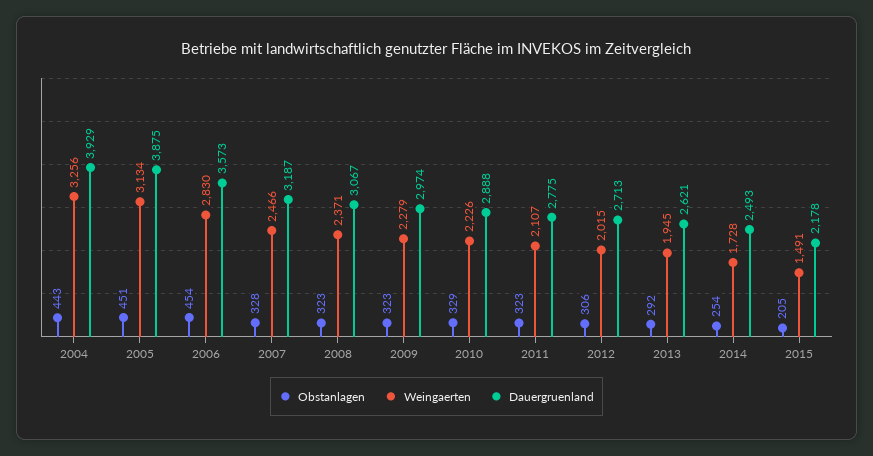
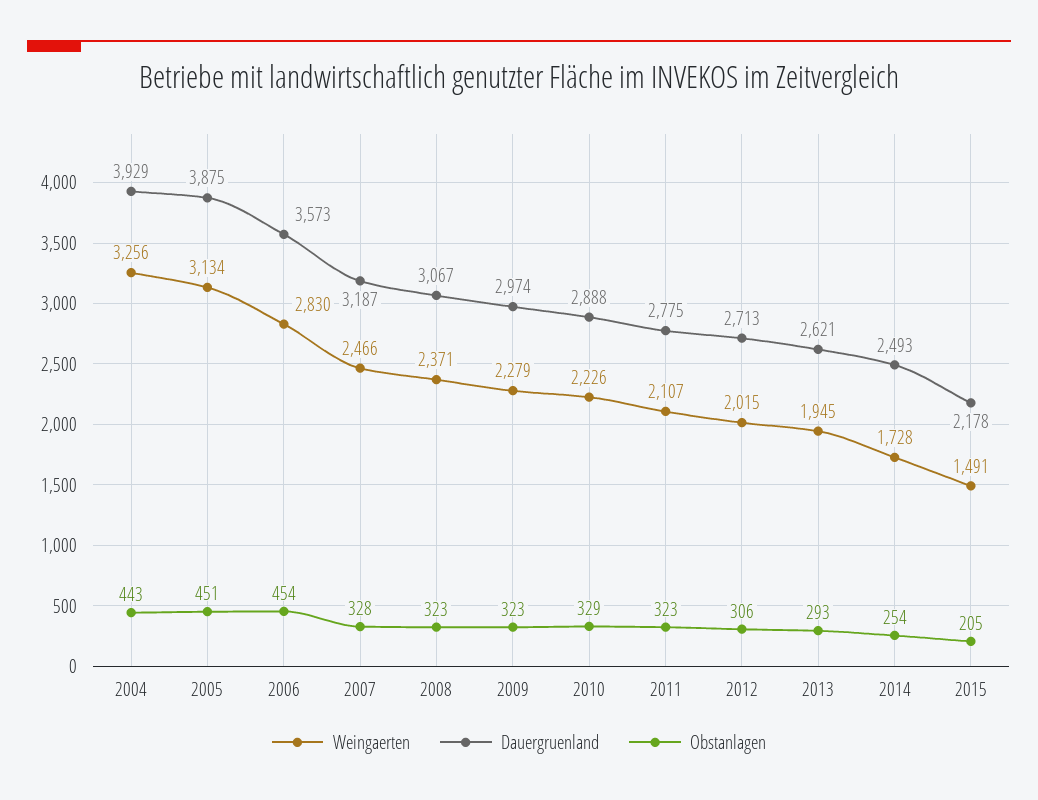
Obstanlagen, 2013: 292 -> 293

